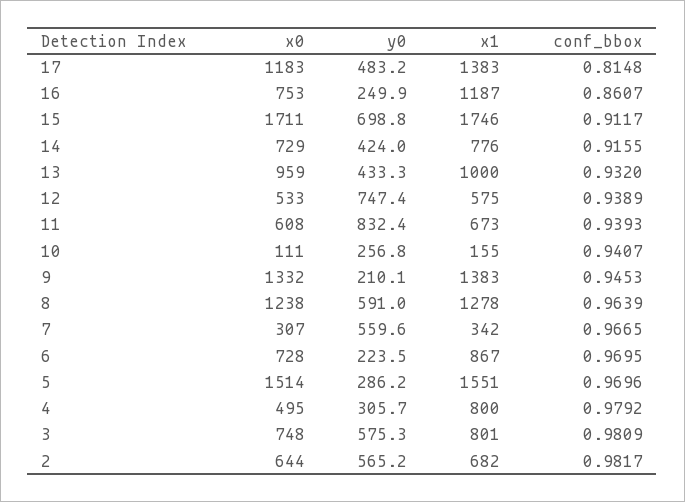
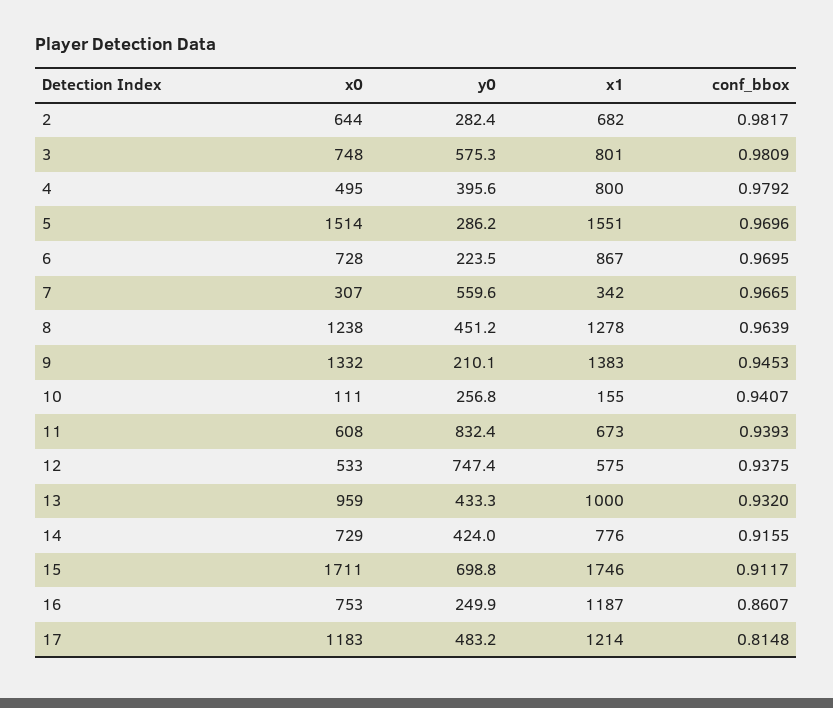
x1, 17: 1383 -> 1214
conf_bbox, 12: 0.9389 -> 0.9375
y0, 8: 591 -> 451.2
y0, 4: 305.7 -> 395.6
y0, 2: 565.2 -> 282.4

